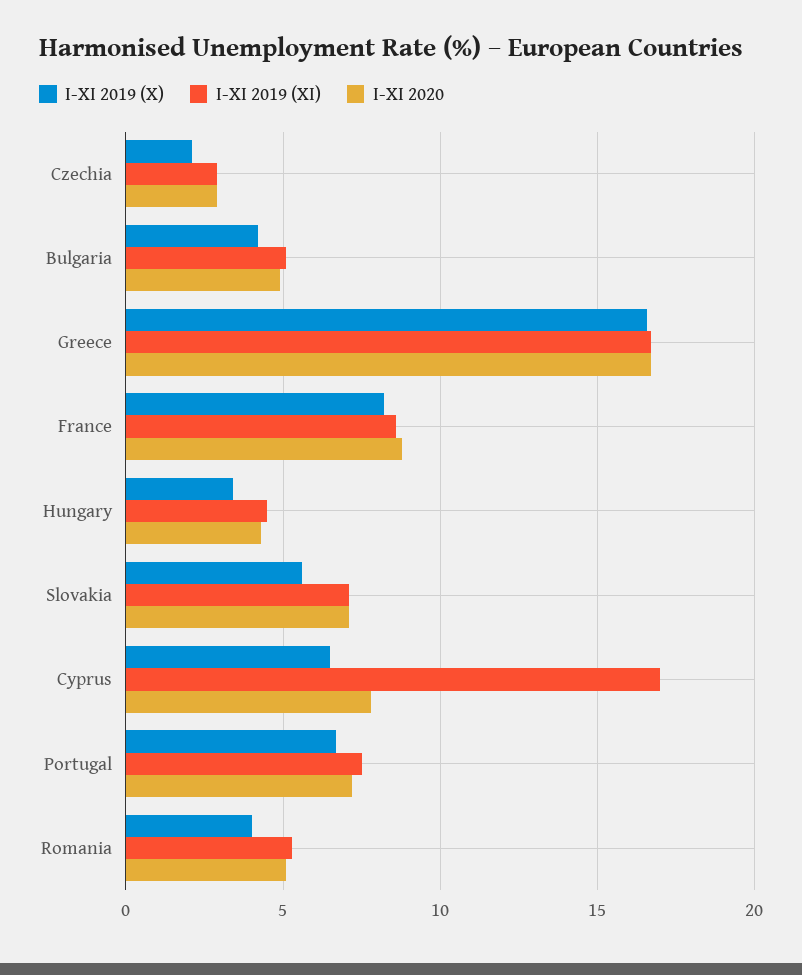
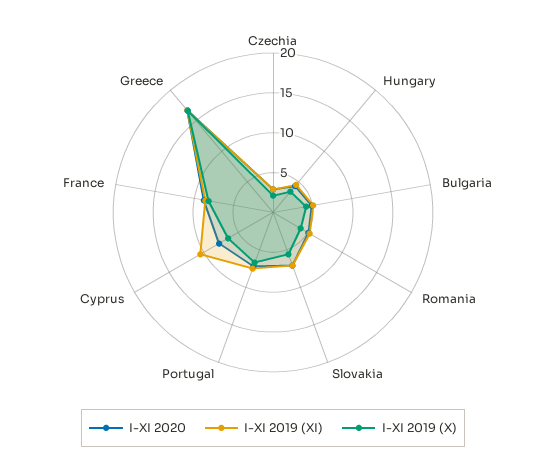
I-XI 2019 (XI), Cyprus: 17 -> 10

